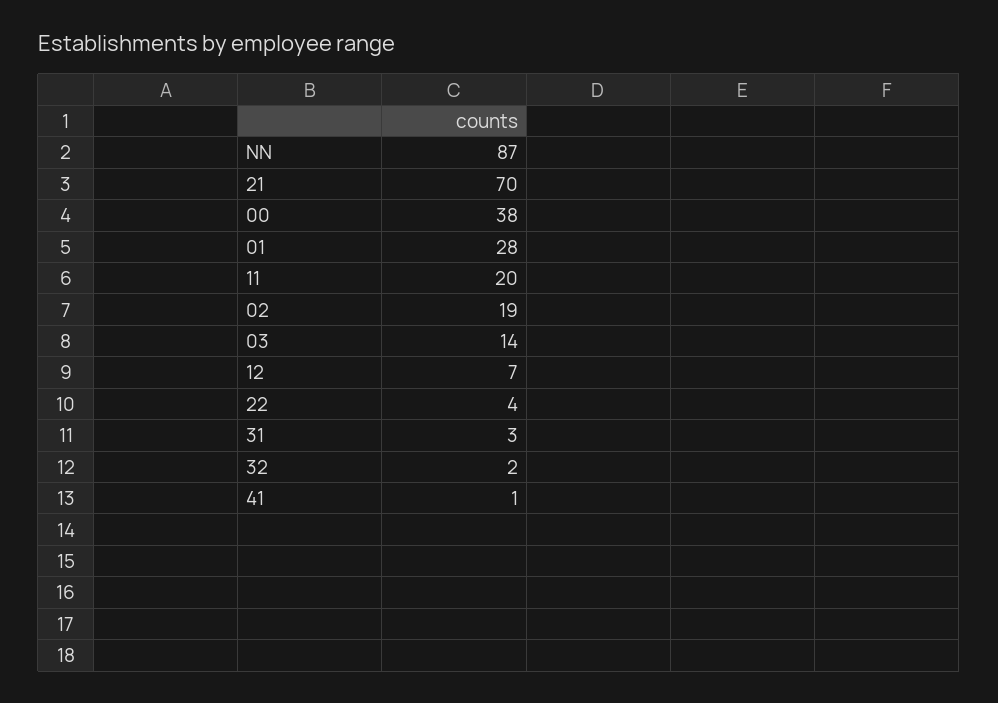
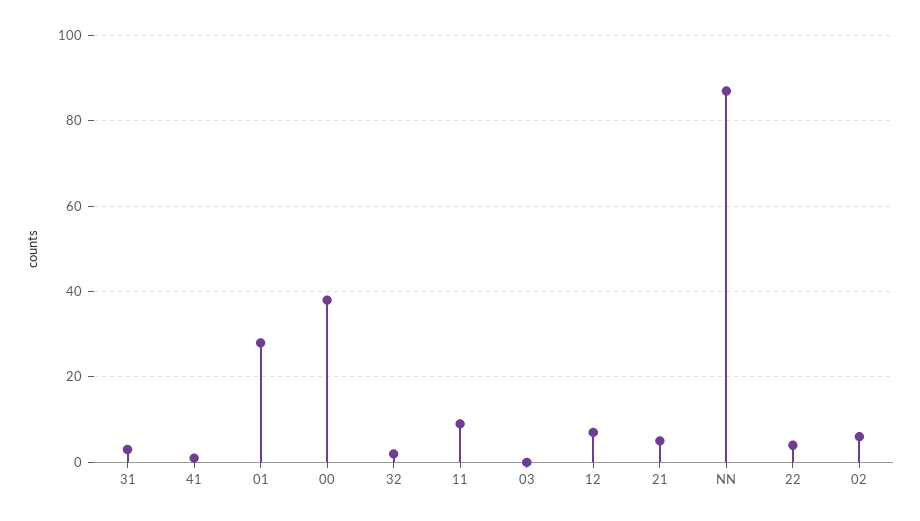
21: 70 -> 5
11: 20 -> 10
02: 19 -> 5
03: 14 -> 0

